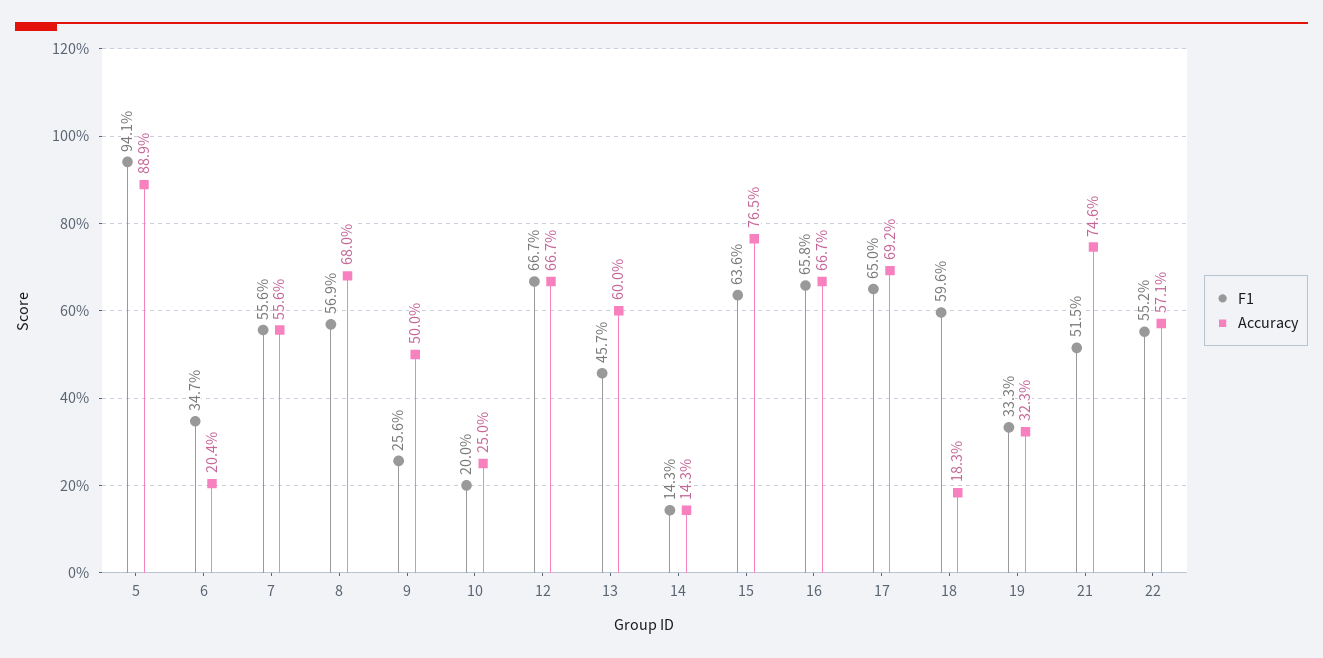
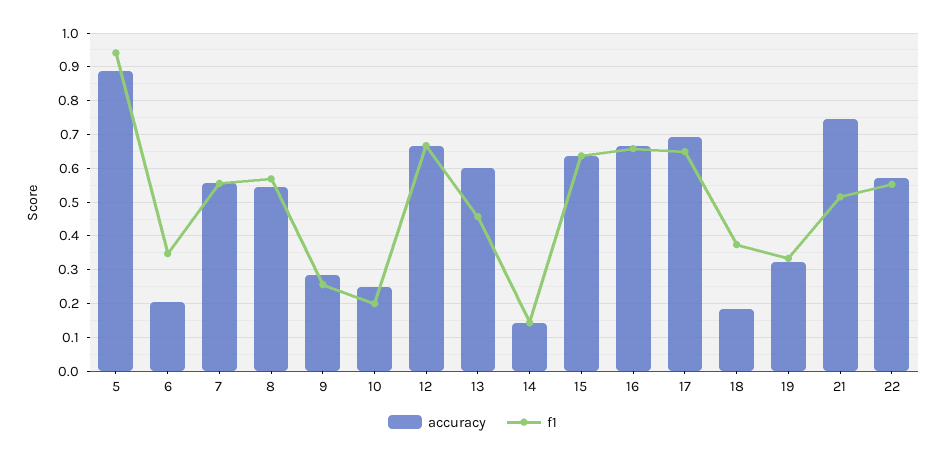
Accuracy, 8: 0.68 -> 0.54
Accuracy, 9: 0.5 -> 0.28
Accuracy, 15: 0.765 -> 0.64
F1, 18: 0.596 -> 0.38

